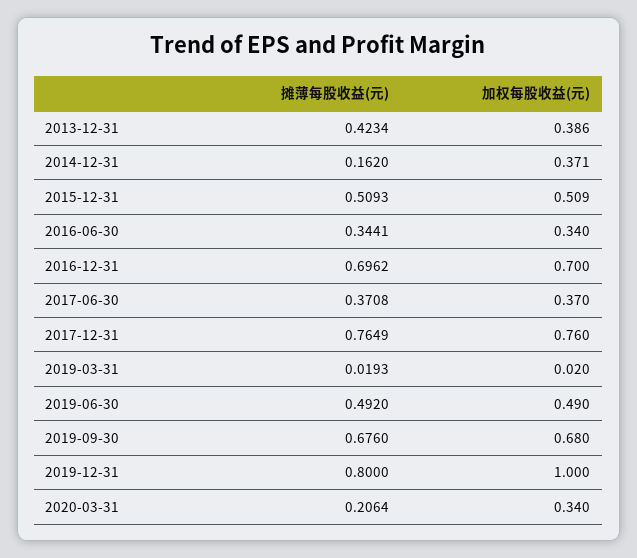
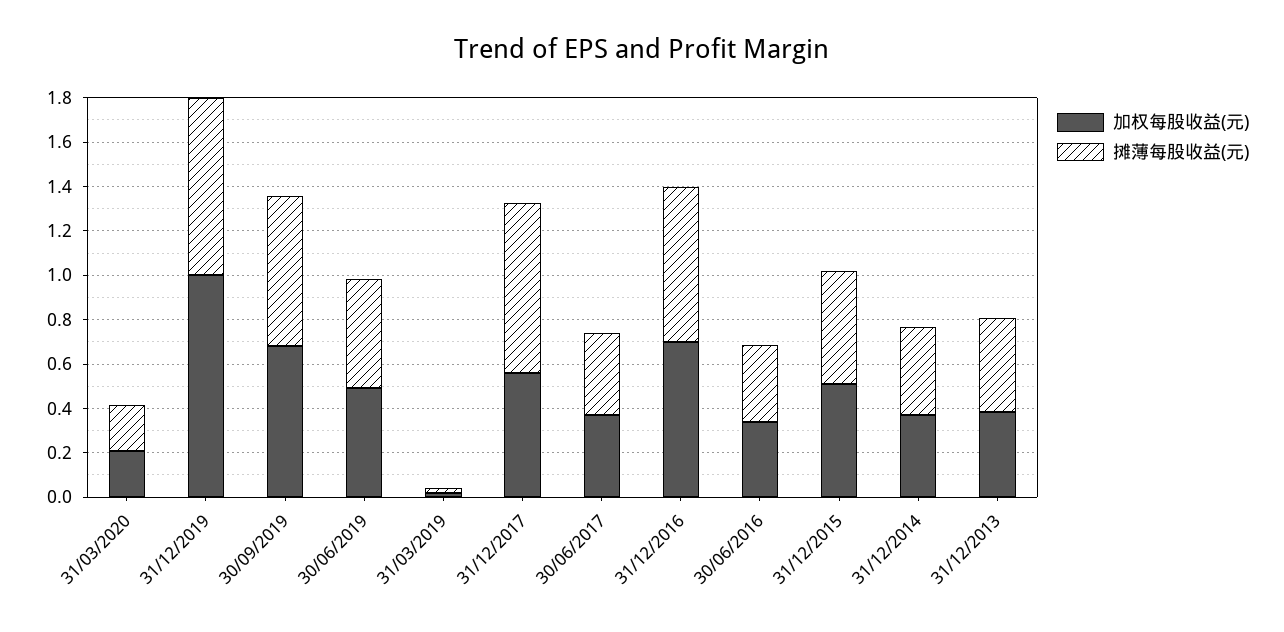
摊薄每股收益(元), 2014-12-31: 0.162 -> 0.4
加权每股收益(元), 2017-12-31: 0.76 -> 0.55
加权每股收益(元), 2020-03-31: 0.34 -> 0.2

